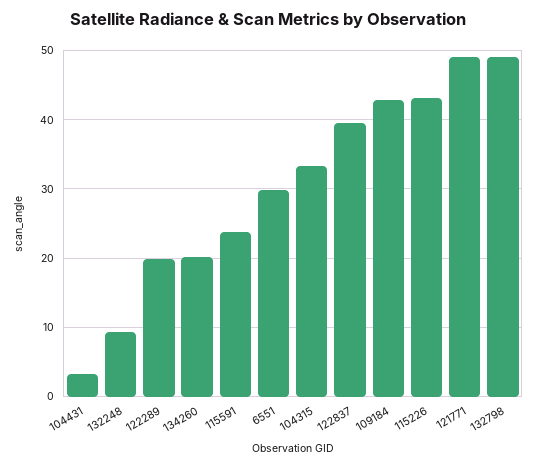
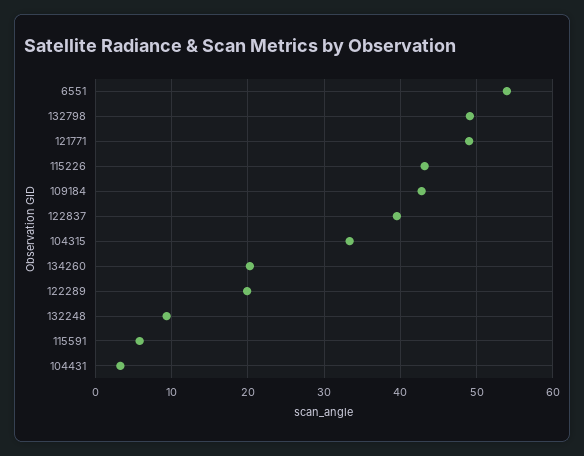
115591: 24 -> 6
6551: 30 -> 54

